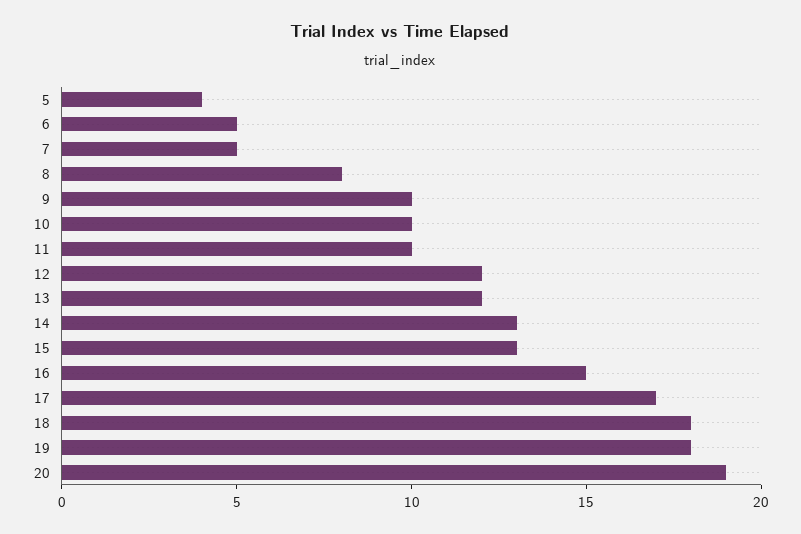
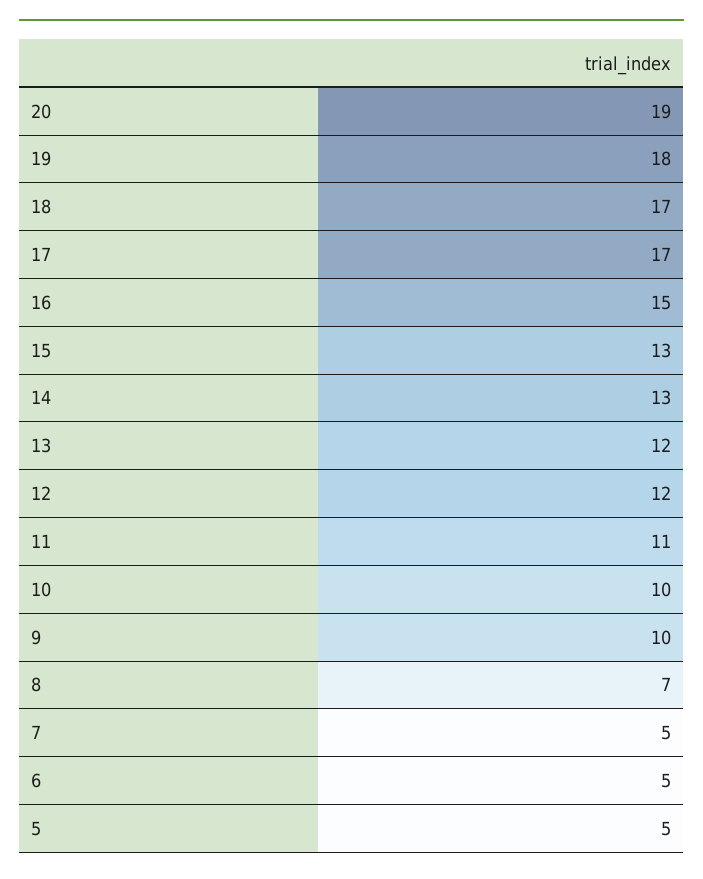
5: 4 -> 5
8: 8 -> 7
11: 10 -> 11
18: 18 -> 17

